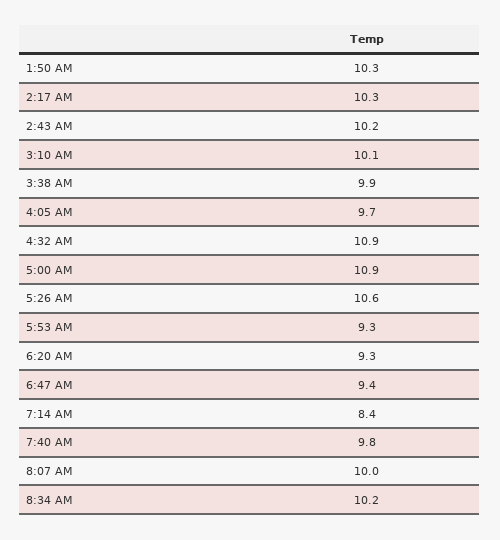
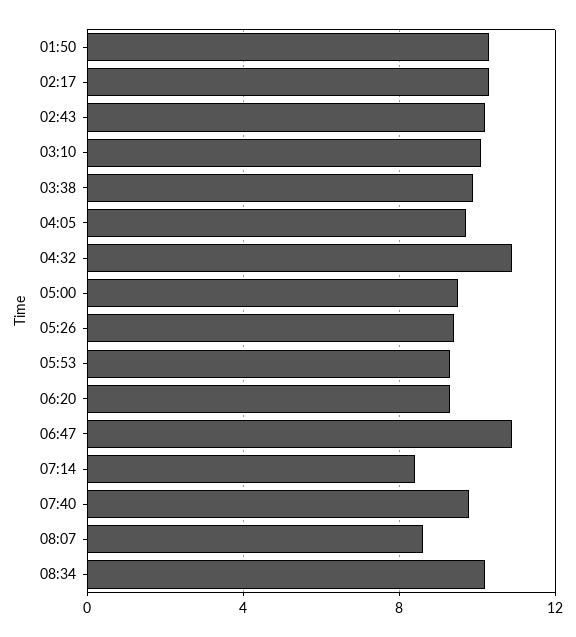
5:00 AM: 10.9 -> 9.5
5:26 AM: 10.6 -> 9.5
6:47 AM: 9.4 -> 11
8:07 AM: 10 -> 8.5

